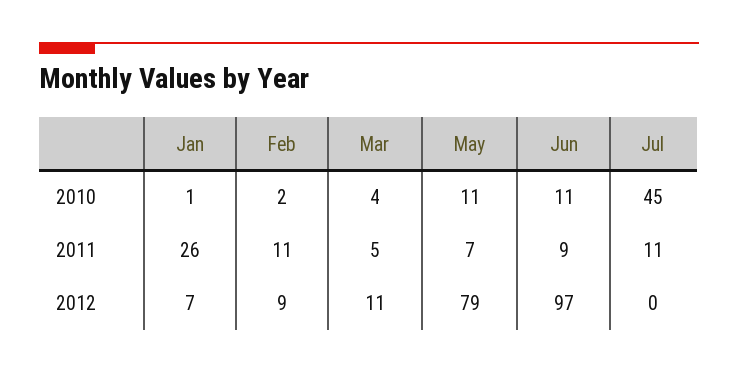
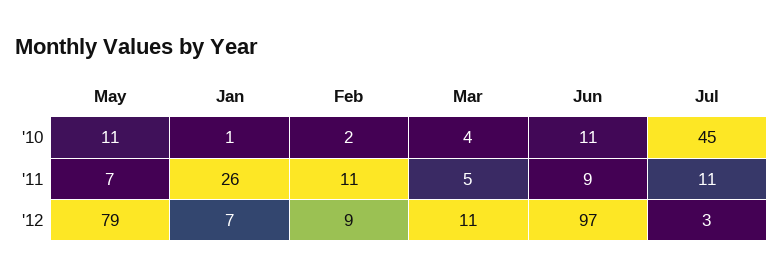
Jul, 2012: 0 -> 3

